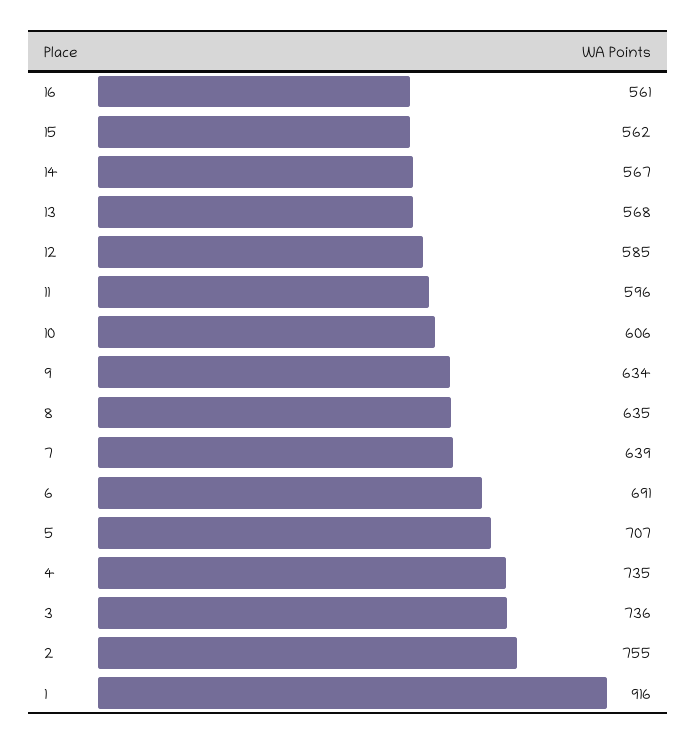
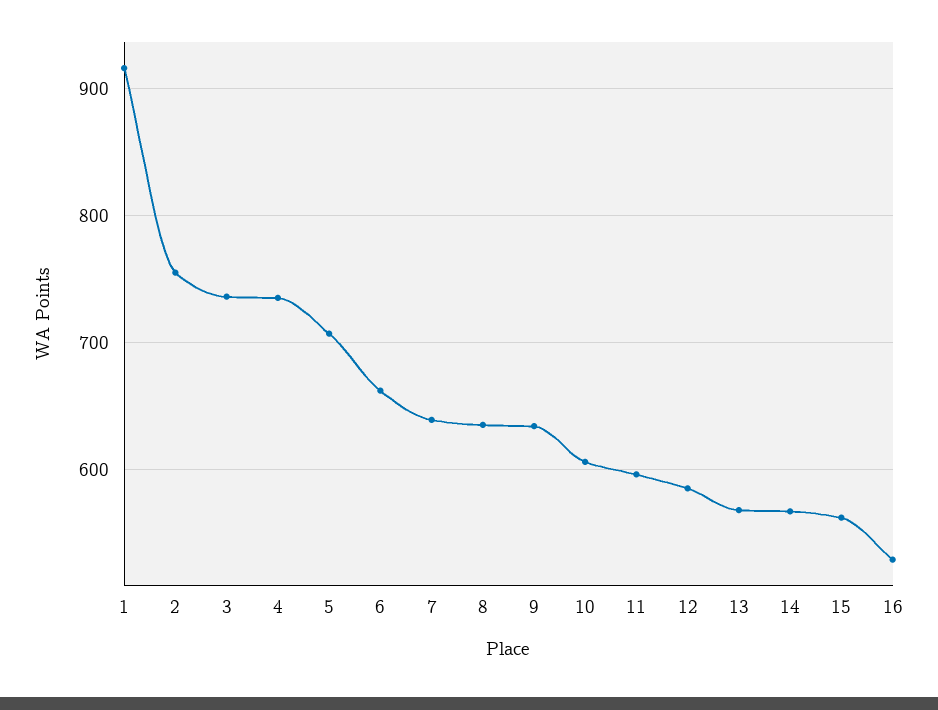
16: 561 -> 530
6: 691 -> 660

